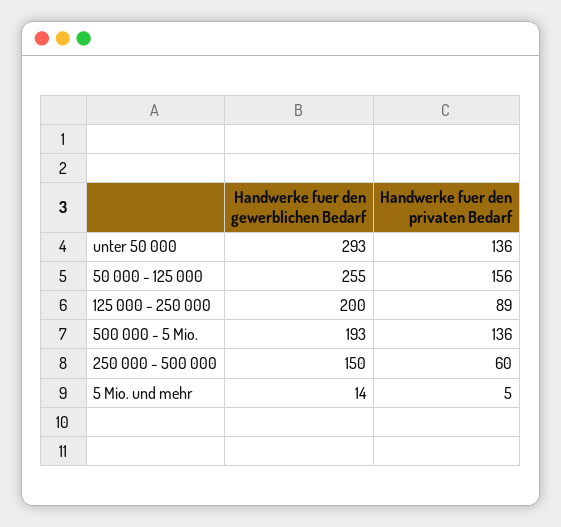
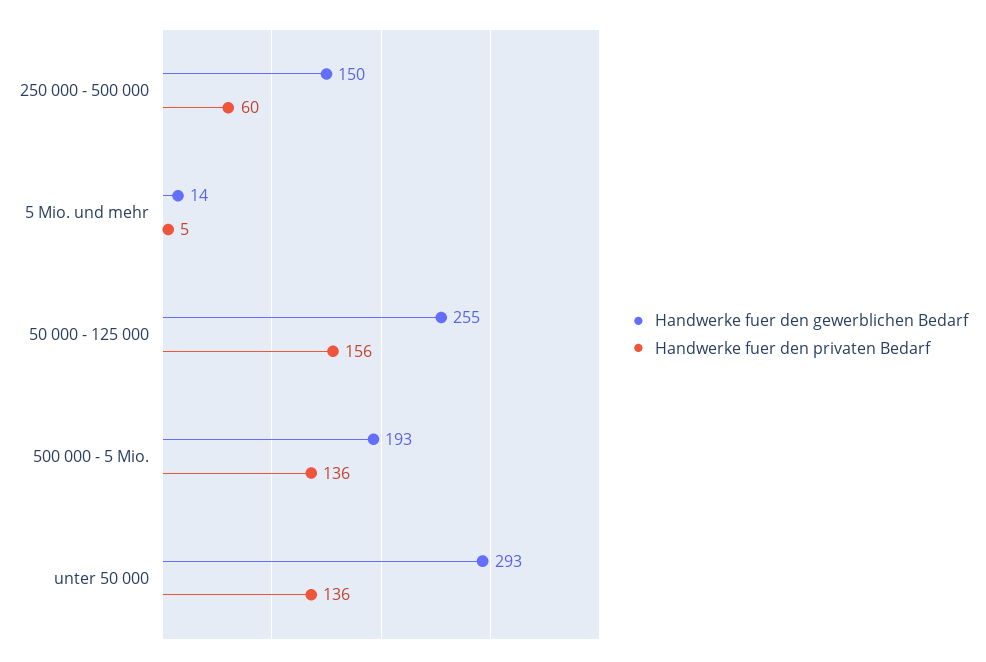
Handwerke fuer den gewerblichen Bedarf, 125 000 - 250 000: 200 -> none
Handwerke fuer den privaten Bedarf, 125 000 - 250 000: 89 -> none

